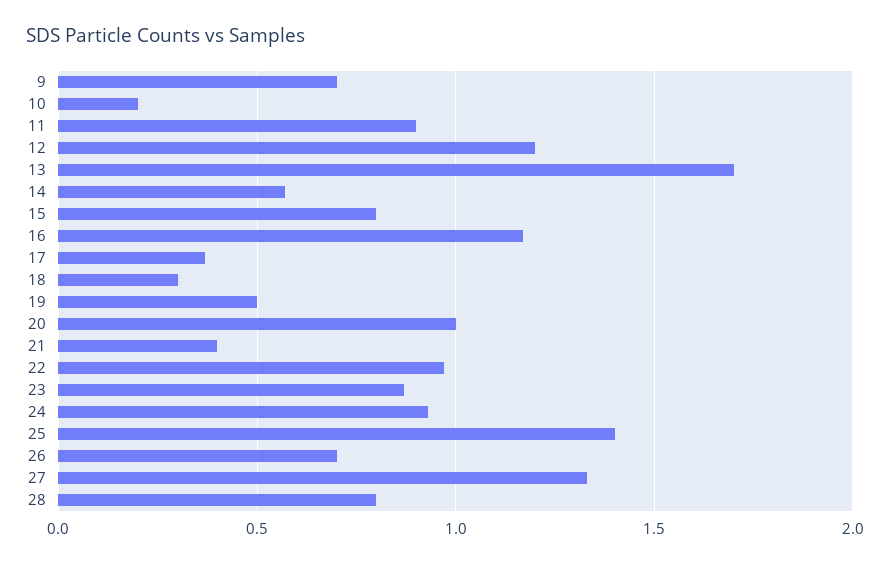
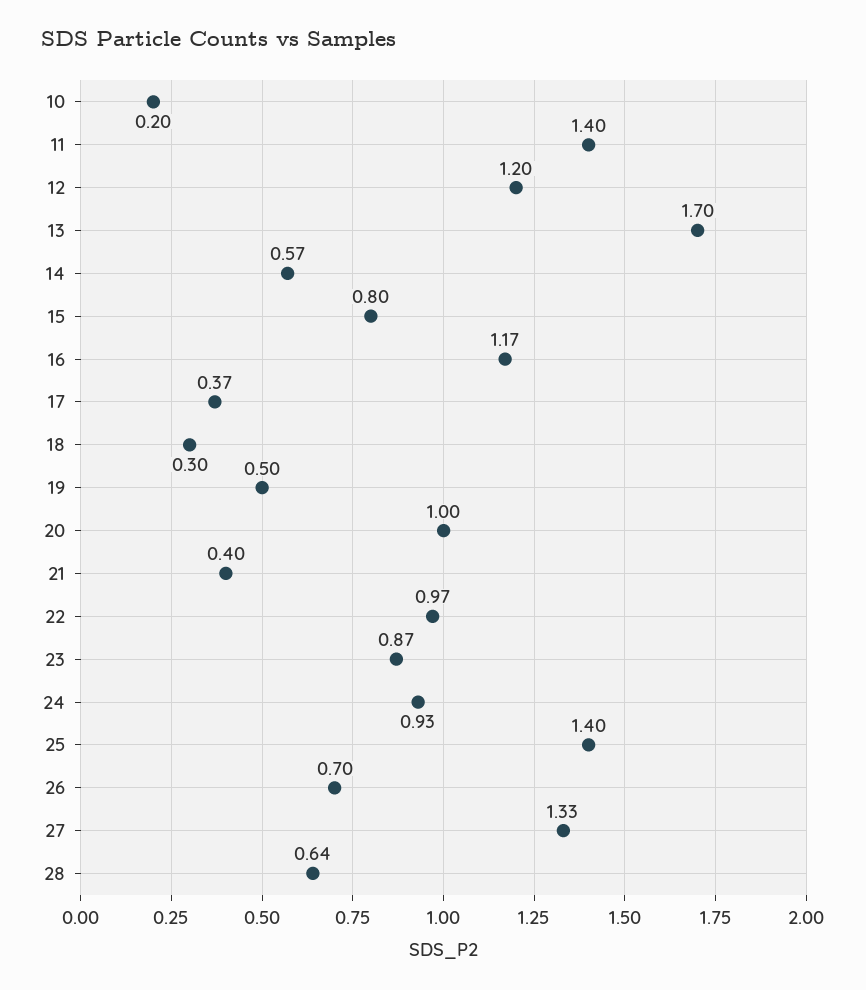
9: 0.7 -> none
11: 0.9 -> 1.4
28: 0.8 -> 0.64

